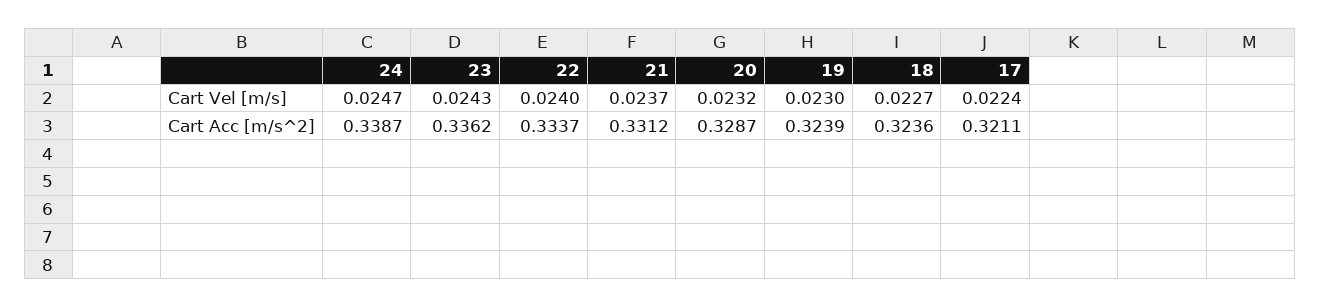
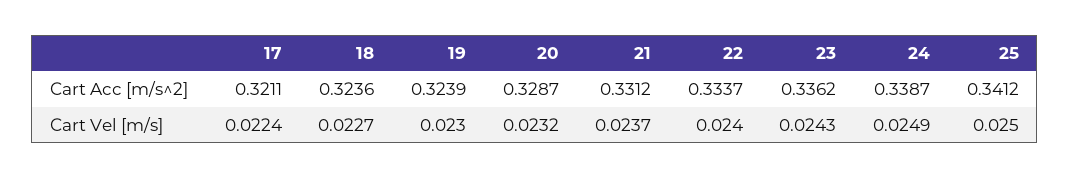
24, Cart Vel [m/s]: 0.0247 -> 0.0249
25, Cart Acc [m/s^2]: none -> 0.3412
25, Cart Vel [m/s]: none -> 0.025

